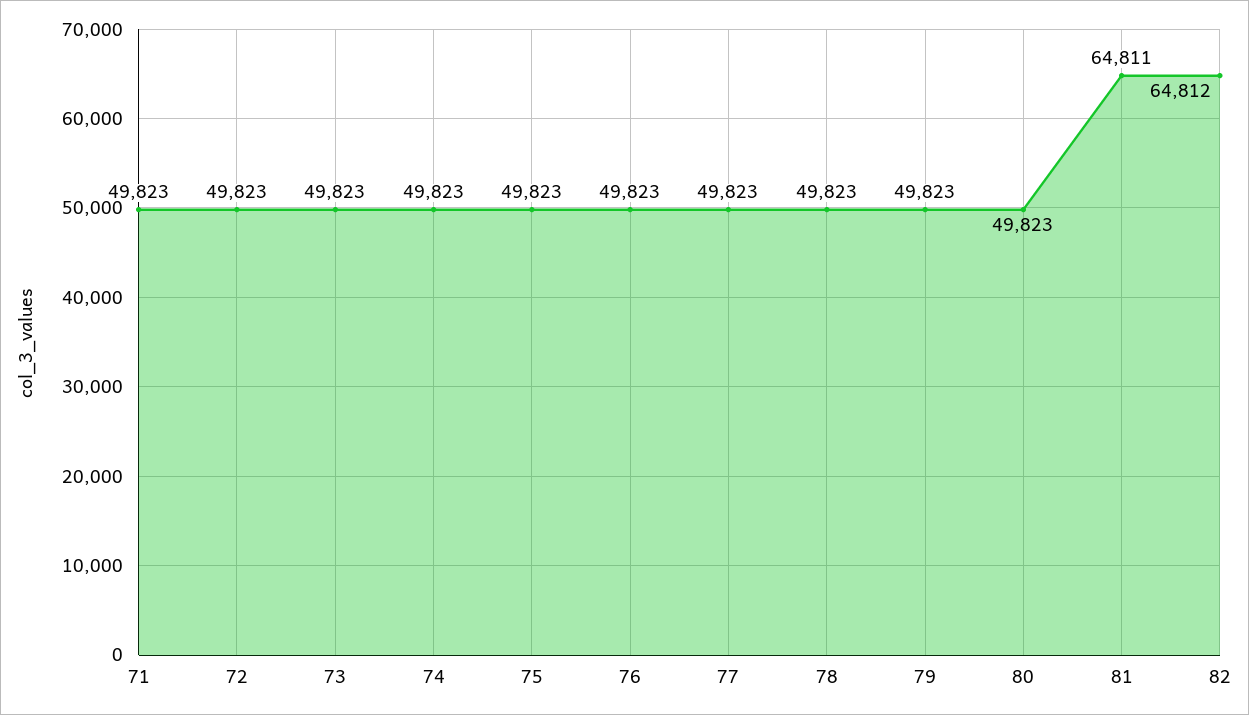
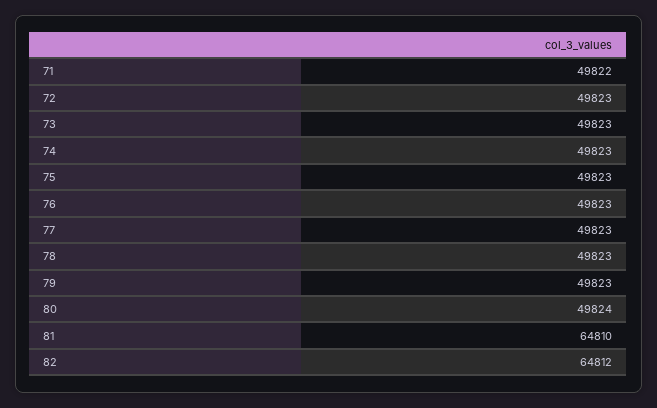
71: 49823 -> 49822
80: 49823 -> 49824
81: 64811 -> 64810

